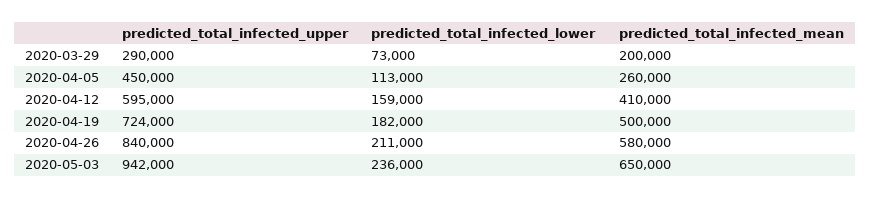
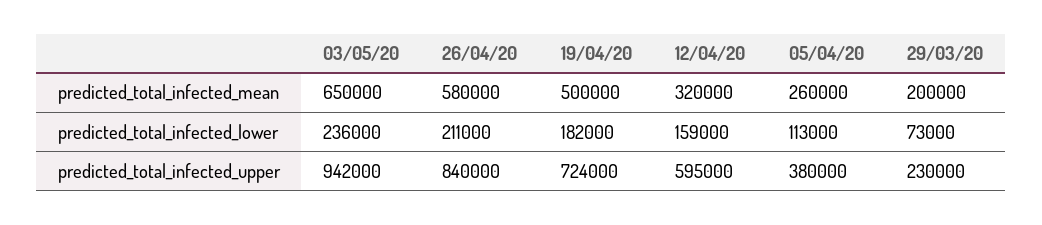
predicted_total_infected_upper, 2020-03-29: 290000 -> 230000
predicted_total_infected_upper, 2020-04-05: 450000 -> 380000
predicted_total_infected_mean, 2020-04-12: 410000 -> 320000

